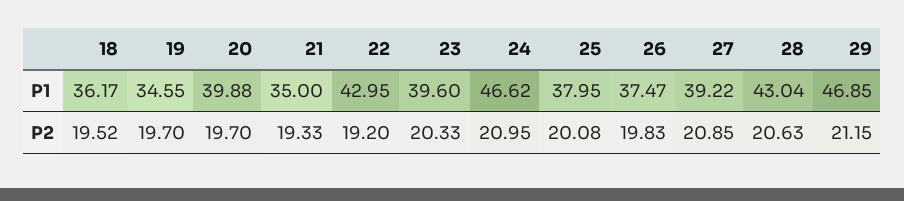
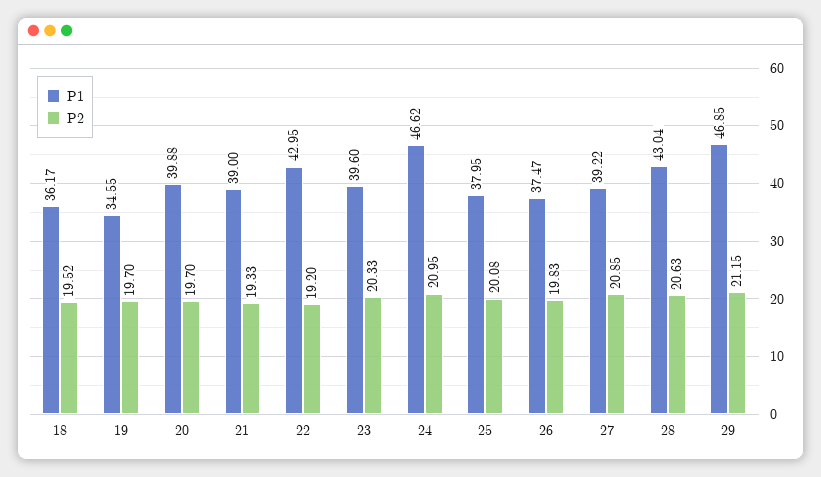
P1, 21: 35 -> 39

